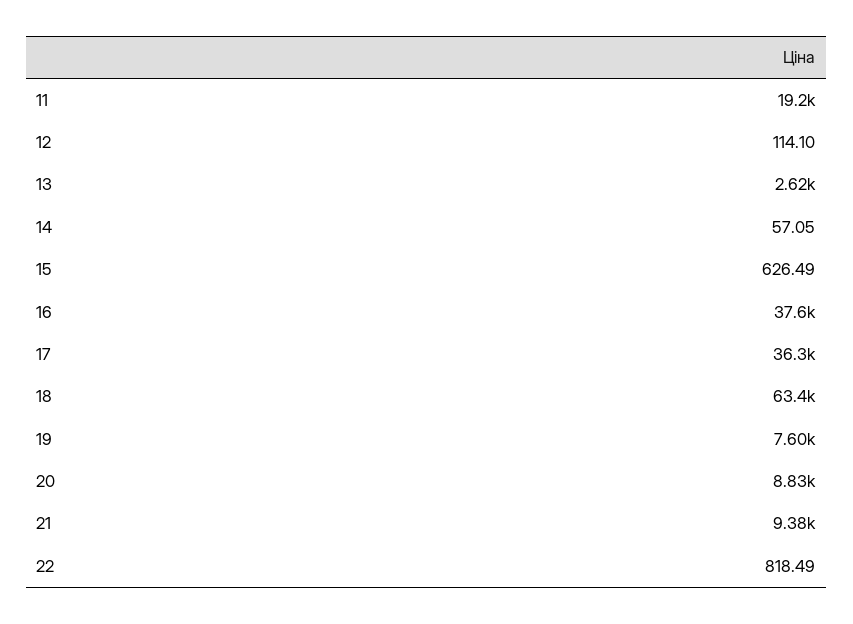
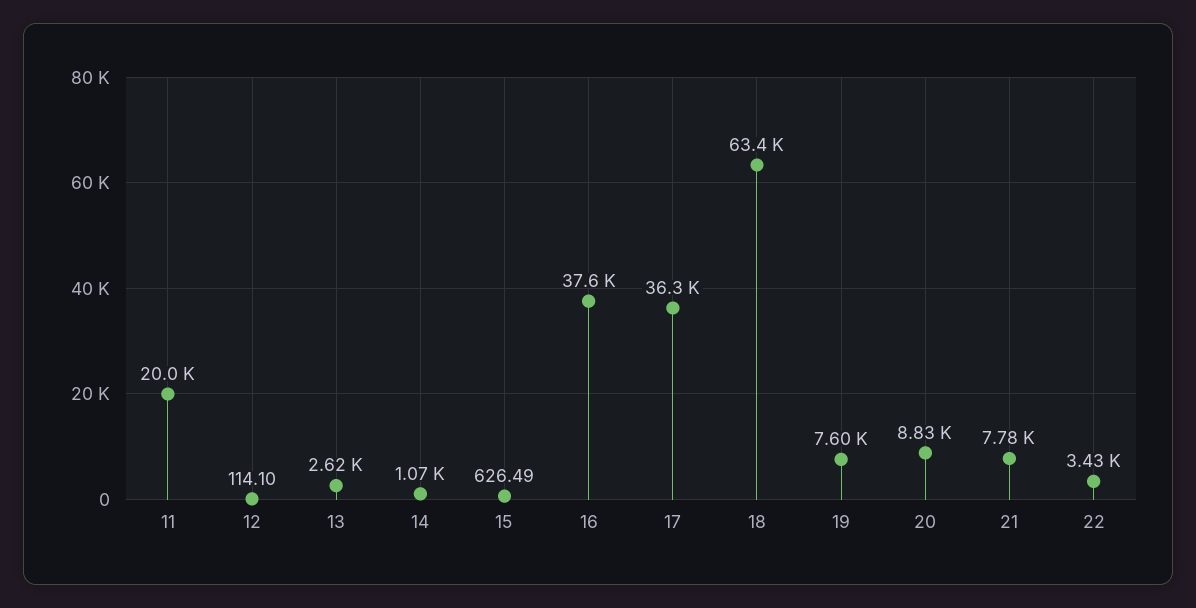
11: 19200 -> 20000
14: 57.05 -> 1070
21: 9380 -> 7780
22: 818.49 -> 3430

